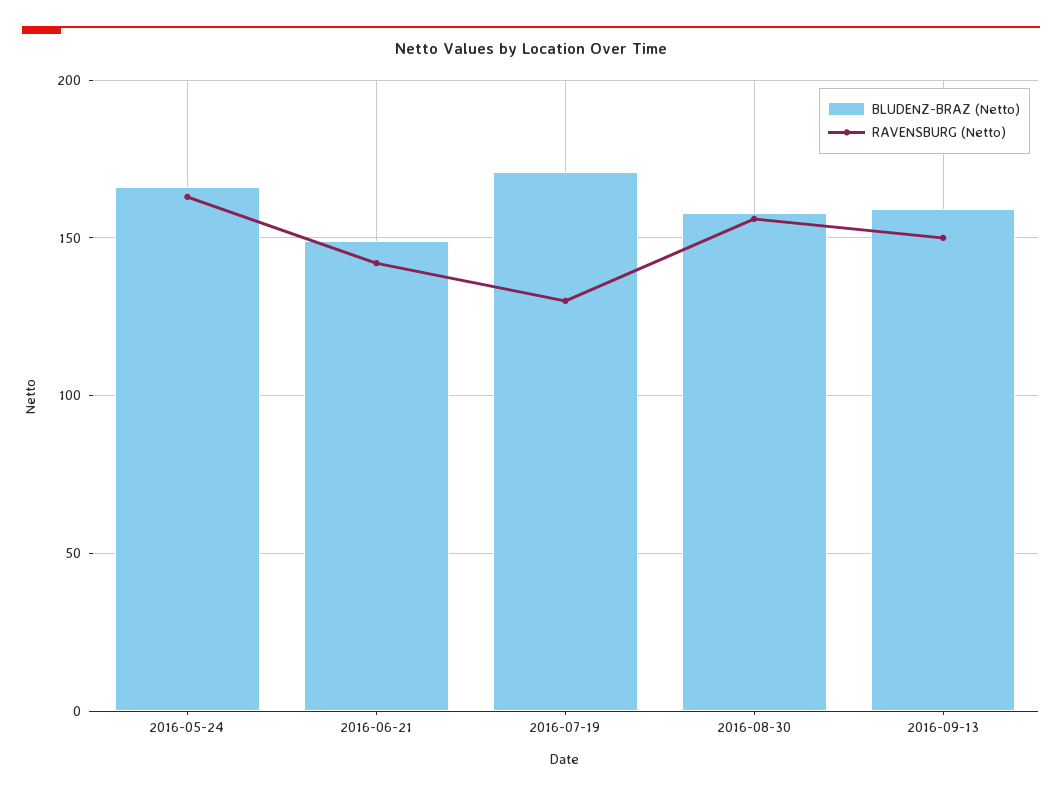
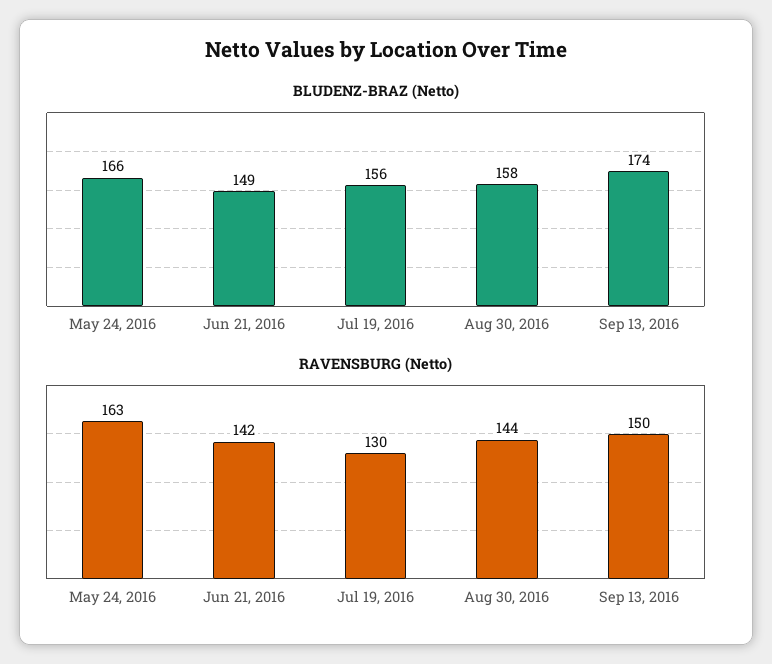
BLUDENZ-BRAZ (Netto), 2016-07-19: 170 -> 156
RAVENSBURG (Netto), 2016-08-30: 155 -> 144
BLUDENZ-BRAZ (Netto), 2016-09-13: 160 -> 174

